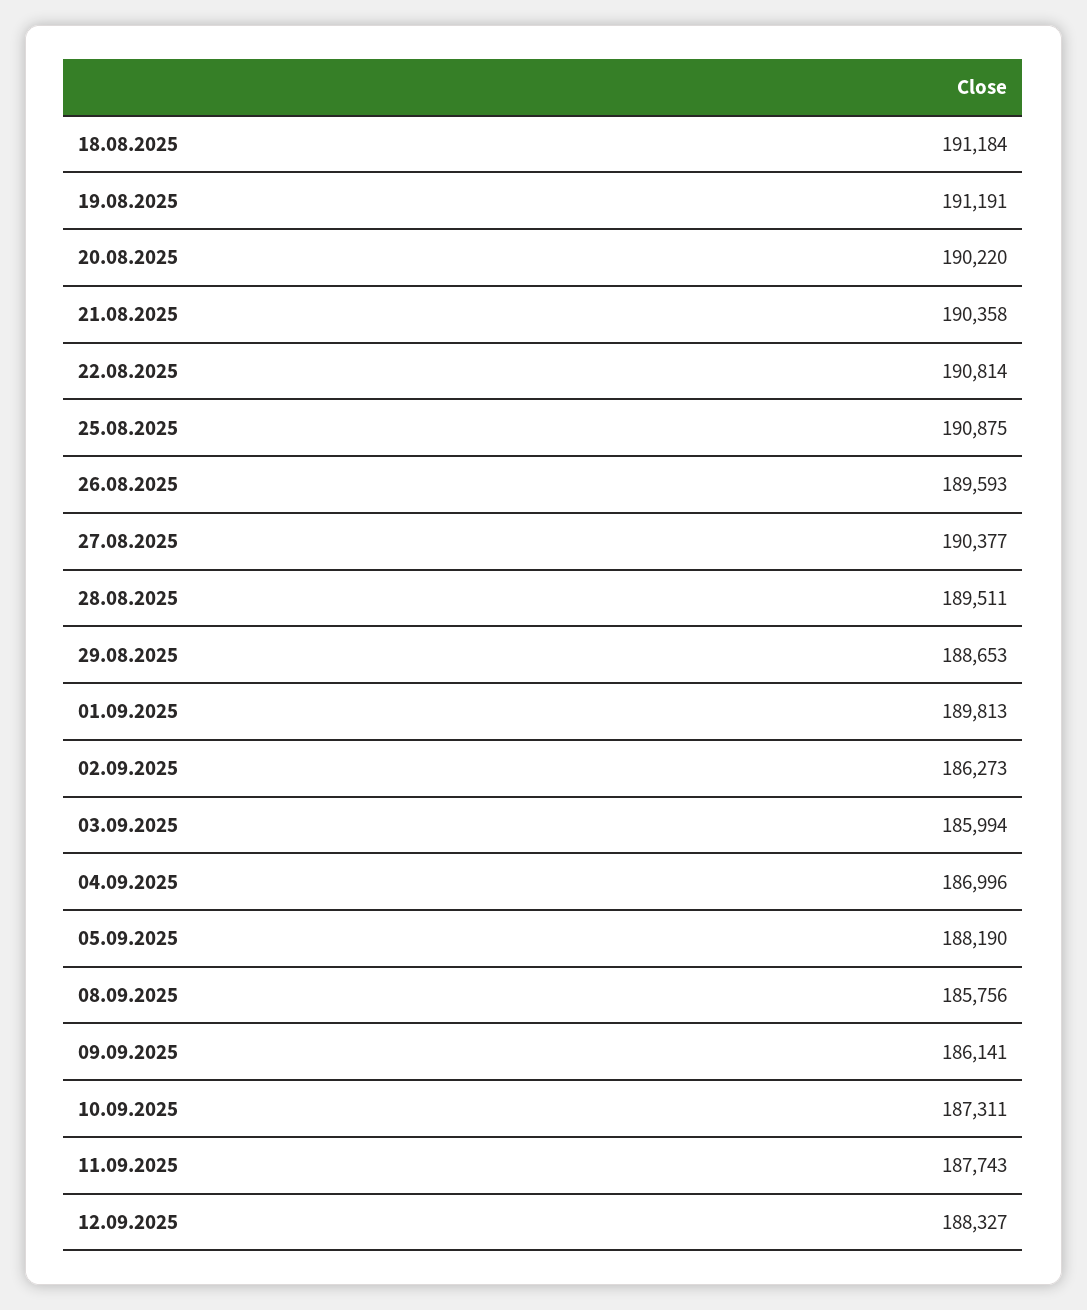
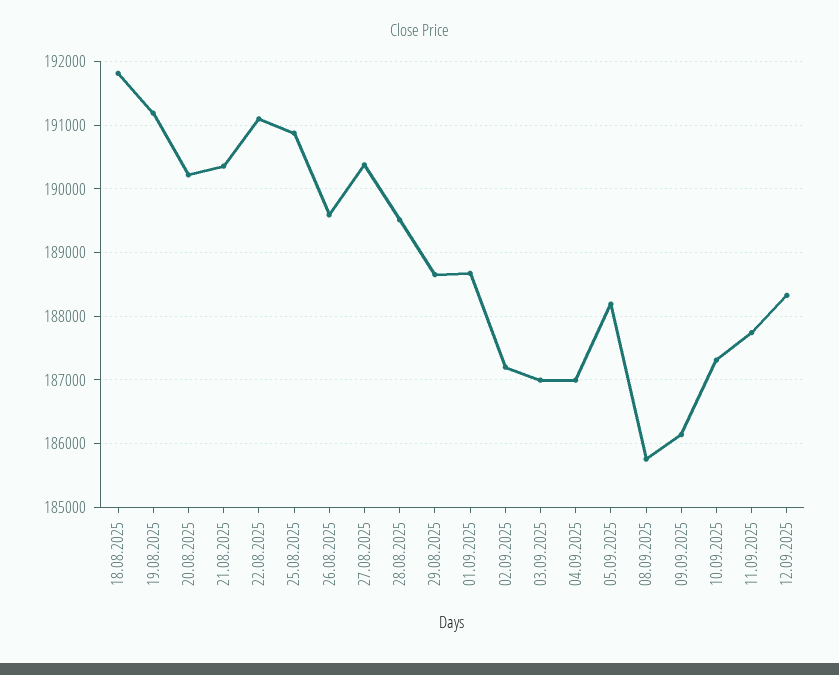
18.08.2025: 191184 -> 191800
22.08.2025: 190814 -> 191100
01.09.2025: 189813 -> 188700
02.09.2025: 186273 -> 187200
03.09.2025: 185994 -> 187000

